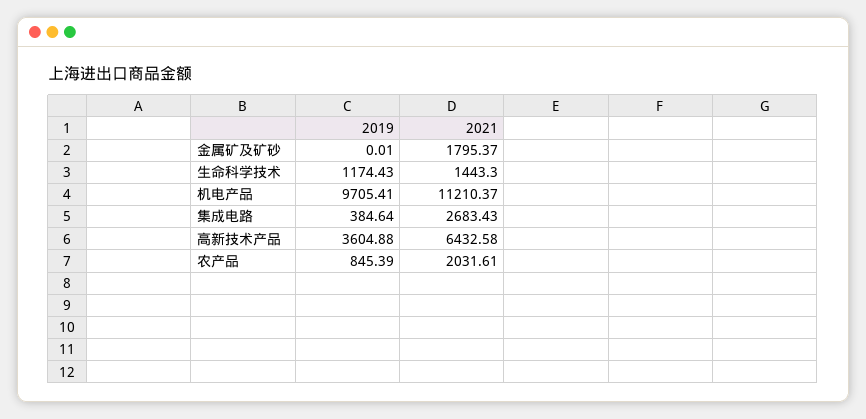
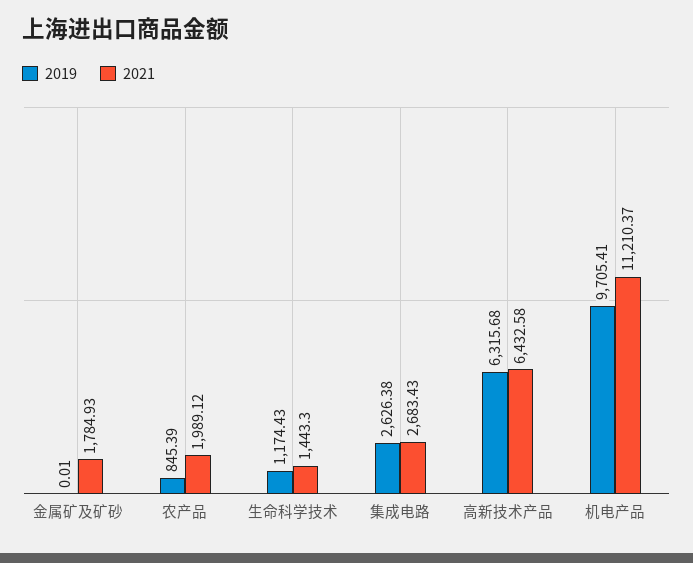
2021, 金属矿及矿砂: 1795.37 -> 1784.93
2019, 集成电路: 384.64 -> 2626.38
2019, 高新技术产品: 3604.88 -> 6315.68
2021, 农产品: 2031.61 -> 1989.12

